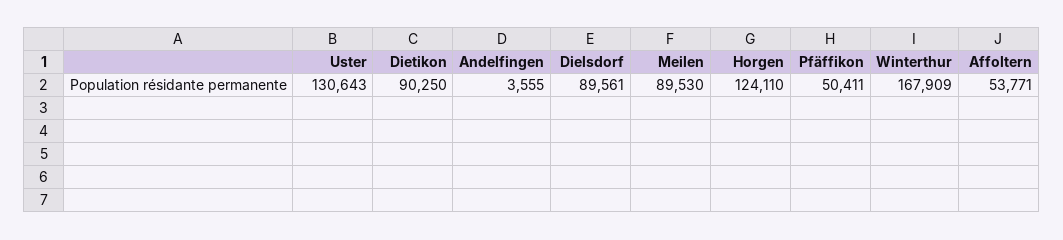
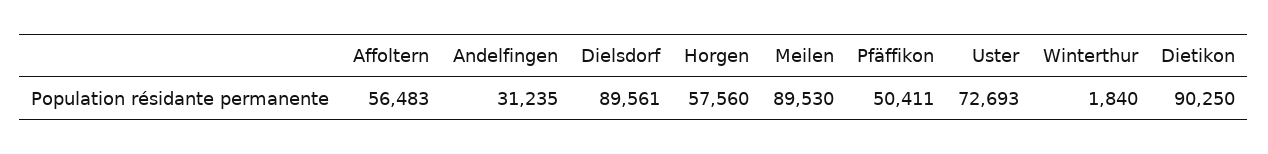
Uster: 130643 -> 72693
Andelfingen: 3555 -> 31235
Horgen: 124110 -> 57560
Winterthur: 167909 -> 1840
Affoltern: 53771 -> 56483

